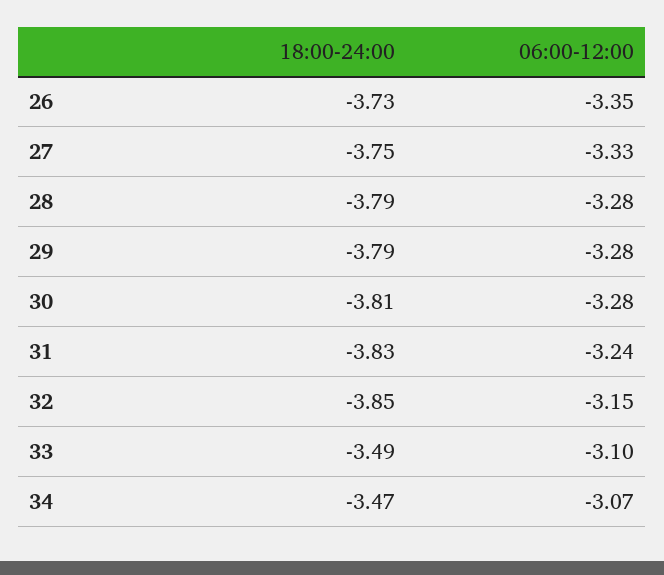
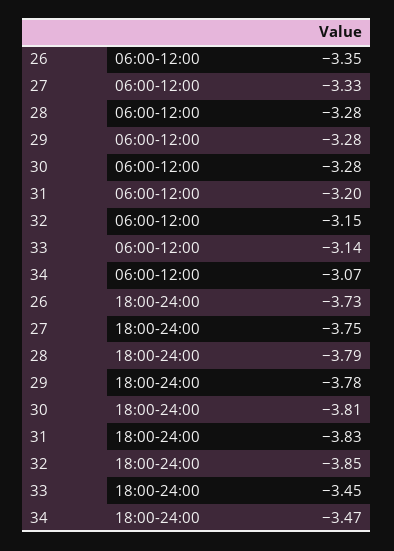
18:00-24:00, 29: -3.79 -> -3.78
06:00-12:00, 31: -3.24 -> -3.2
18:00-24:00, 33: -3.49 -> -3.45
06:00-12:00, 33: -3.1 -> -3.14

